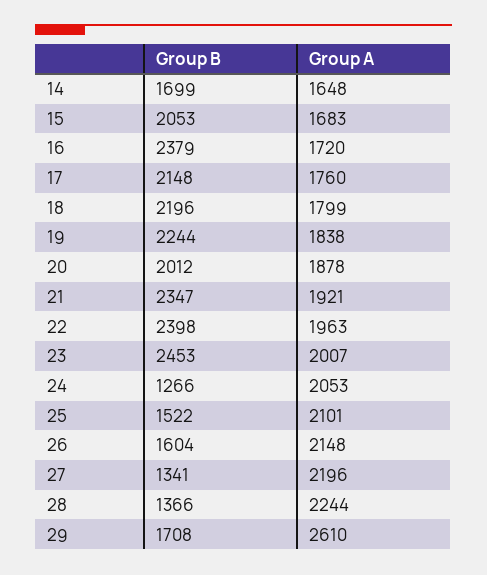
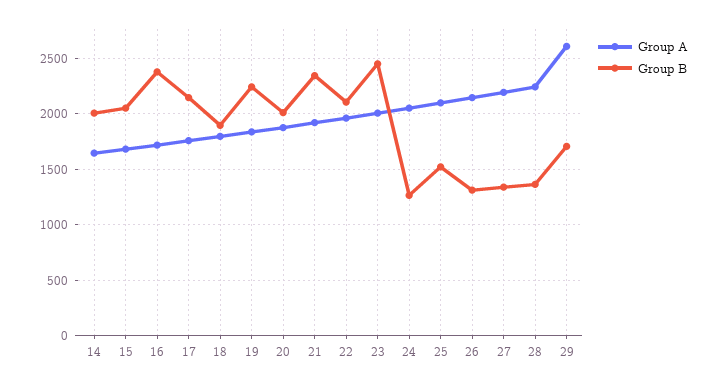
Group B, 14: 1699 -> 2000
Group B, 18: 2196 -> 1900
Group B, 22: 2398 -> 2100
Group B, 26: 1604 -> 1300

